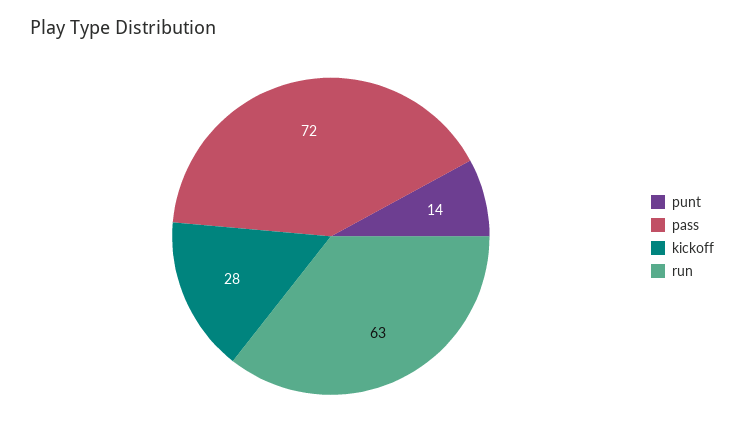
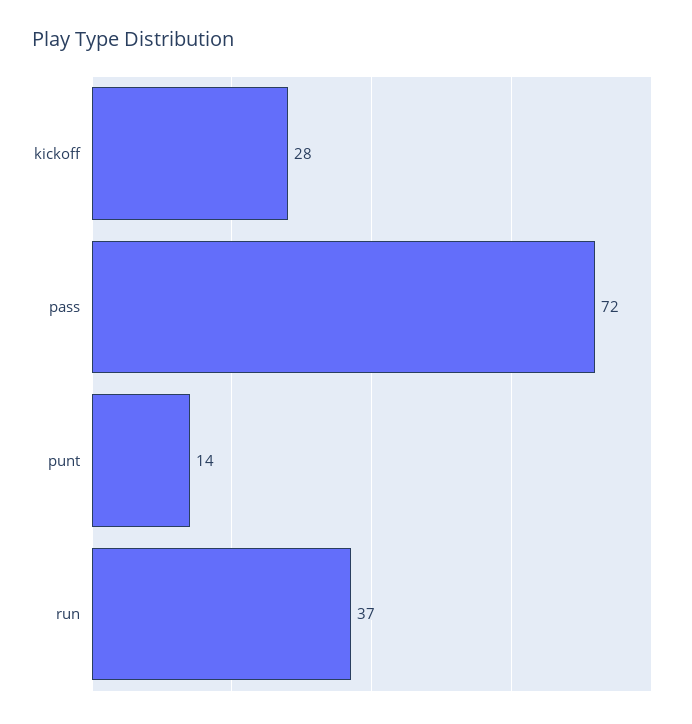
run: 63 -> 37

